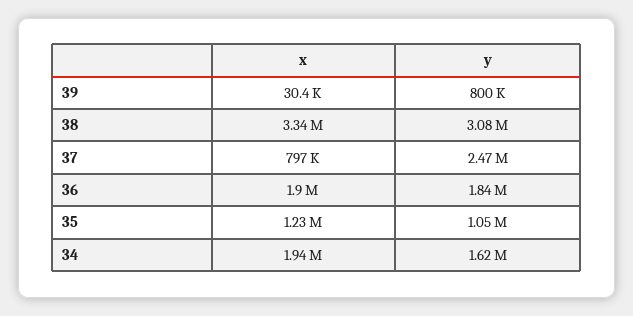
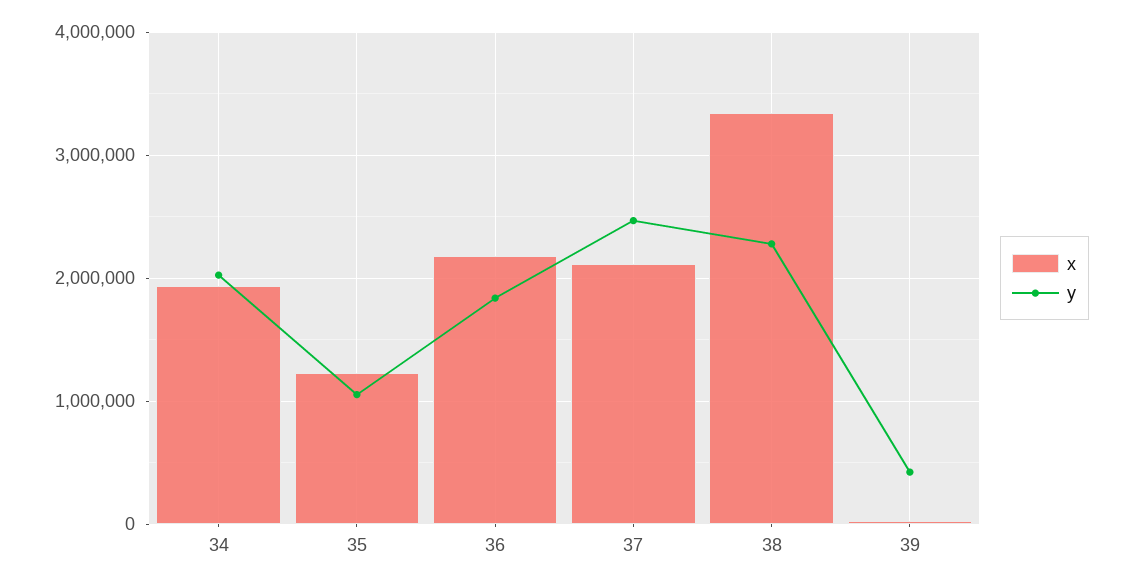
y, 39: 800000 -> 400000
y, 38: 3080000 -> 2300000
x, 37: 797000 -> 2100000
x, 36: 1900000 -> 2200000
y, 34: 1620000 -> 2000000

